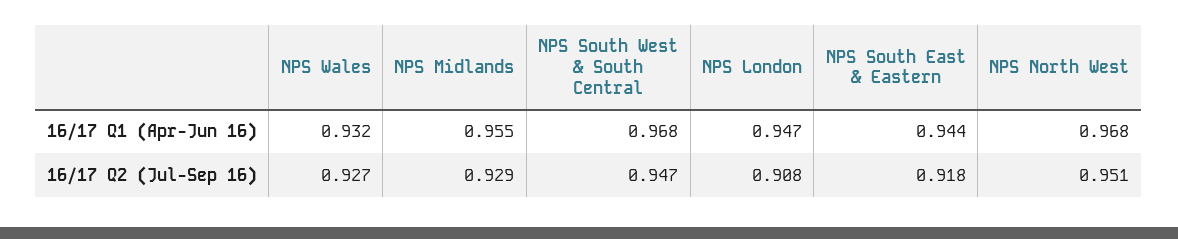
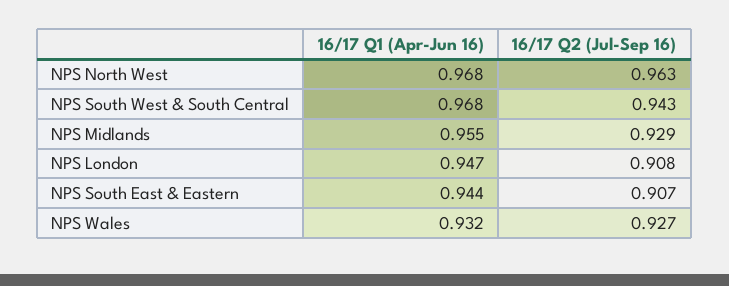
NPS South West & South Central, 16/17 Q2 (Jul-Sep 16): 0.947 -> 0.943
NPS South East & Eastern, 16/17 Q2 (Jul-Sep 16): 0.918 -> 0.907
NPS North West, 16/17 Q2 (Jul-Sep 16): 0.951 -> 0.963

